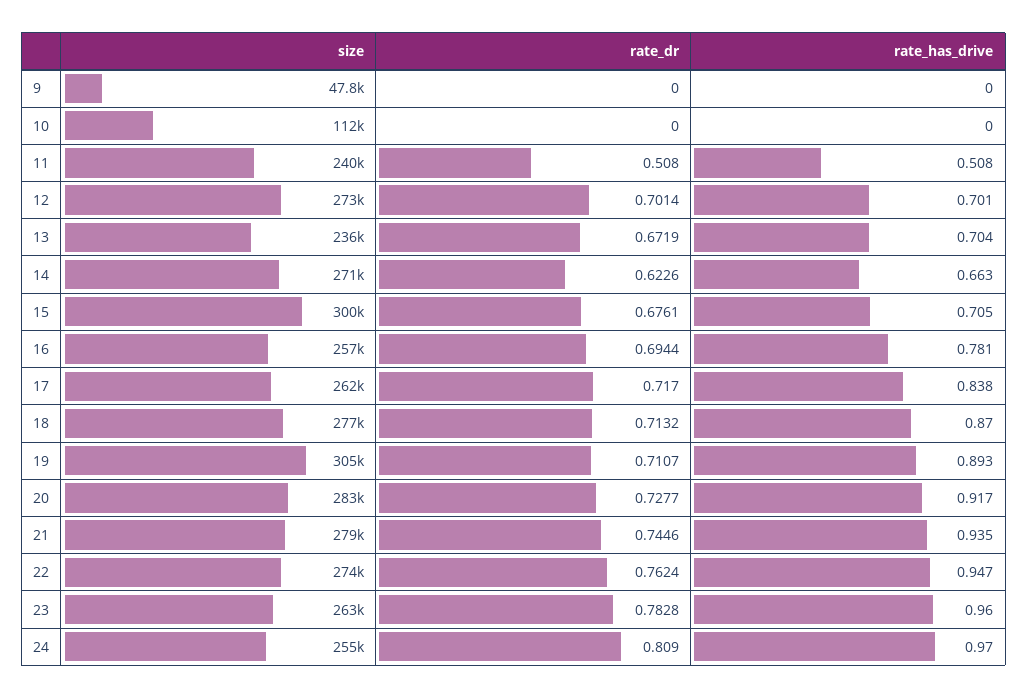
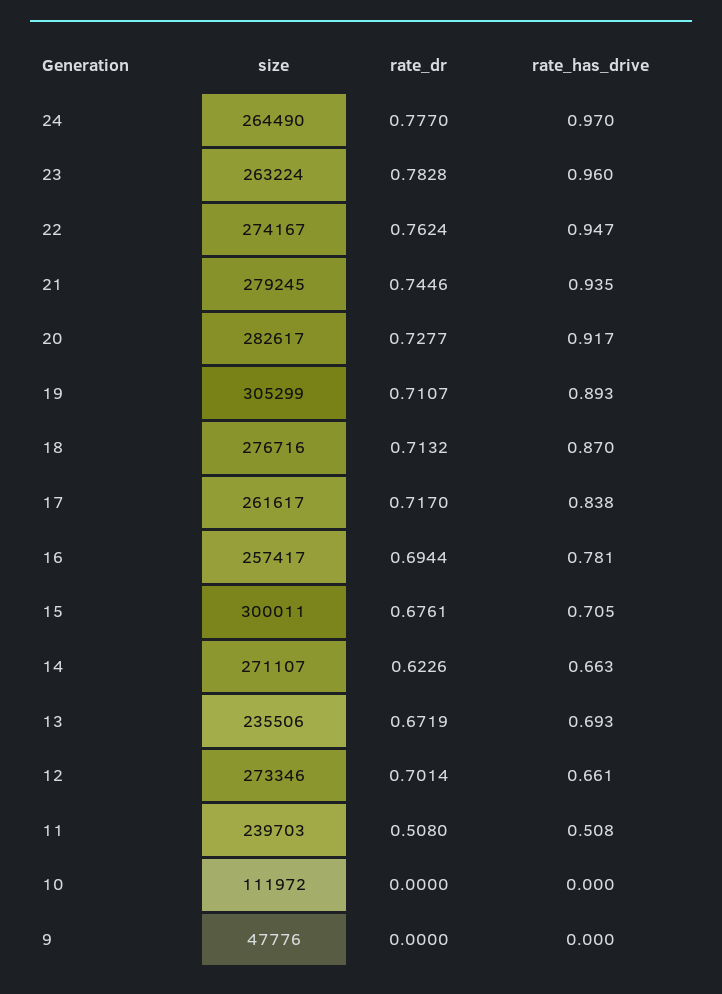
rate_has_drive, 12: 0.701 -> 0.661
rate_has_drive, 13: 0.704 -> 0.693
size, 24: 255000 -> 264490
rate_dr, 24: 0.809 -> 0.777

